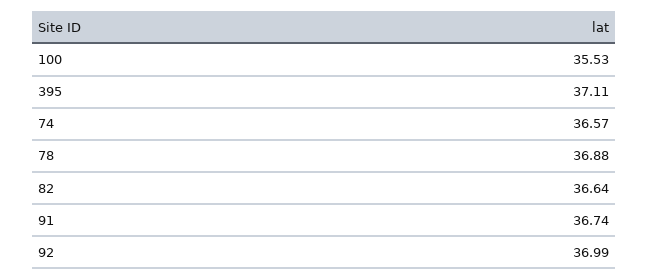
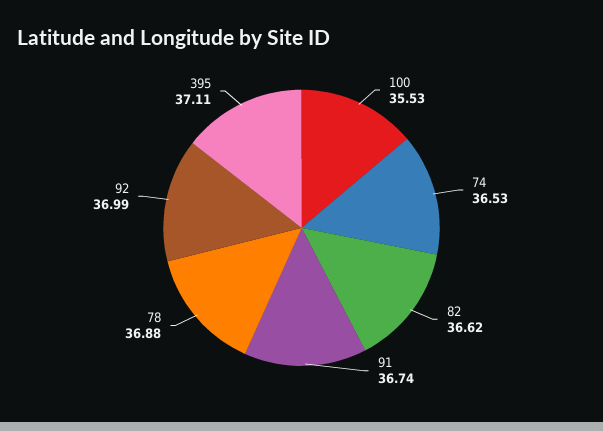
74: 36.57 -> 36.53
82: 36.64 -> 36.62

